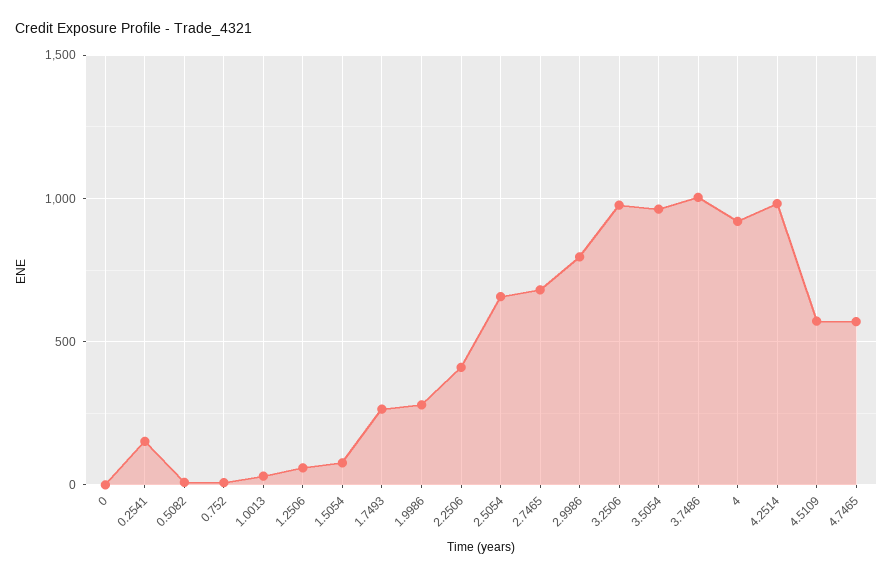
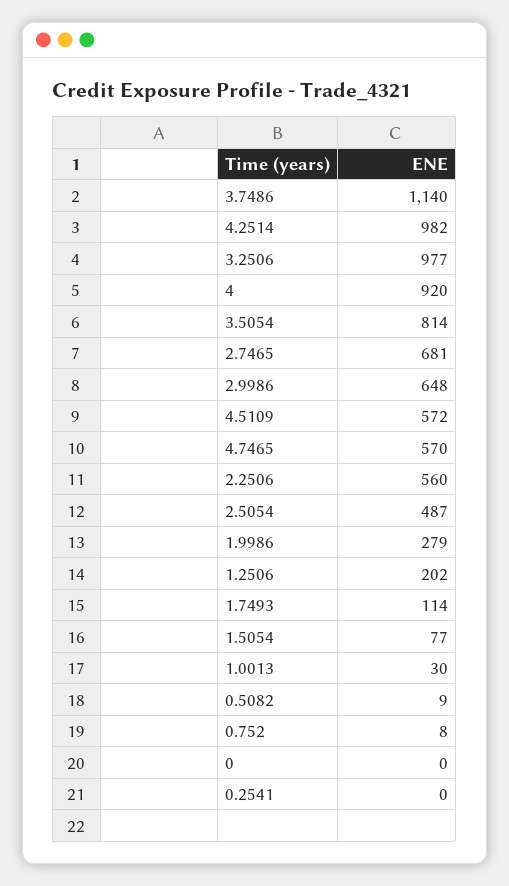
0.2541: 150 -> 0
1.2506: 50 -> 202
1.7493: 250 -> 114
2.2506: 400 -> 560
2.5054: 650 -> 487
2.9986: 800 -> 648
3.5054: 950 -> 814
3.7486: 1000 -> 1140

